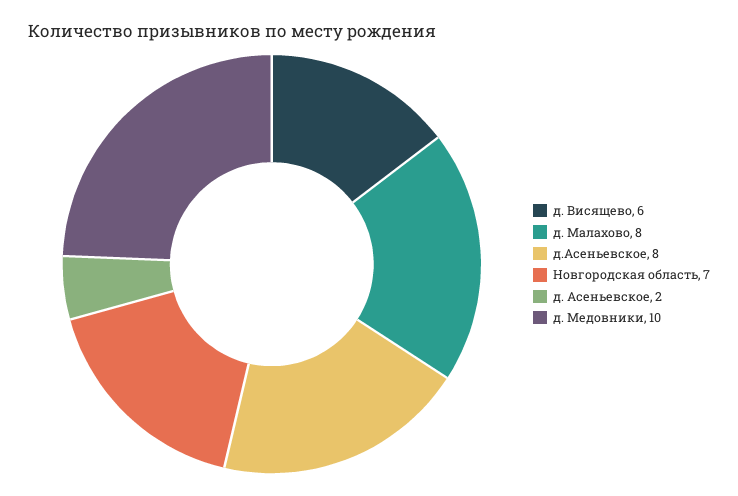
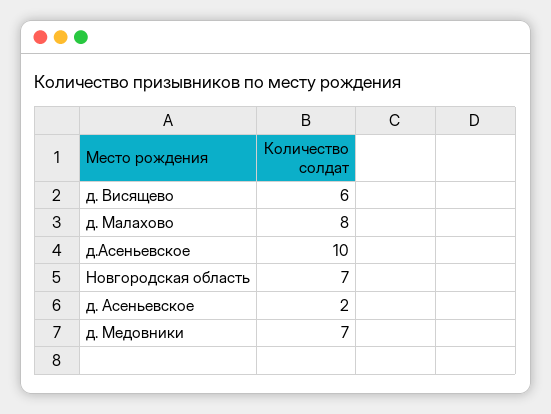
д.Асеньевское: 8 -> 10
д. Медовники: 10 -> 7

